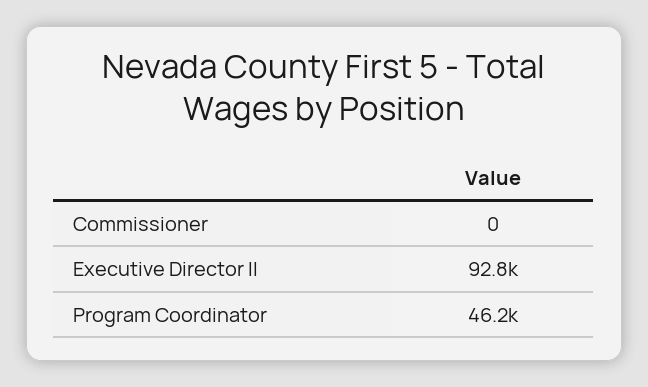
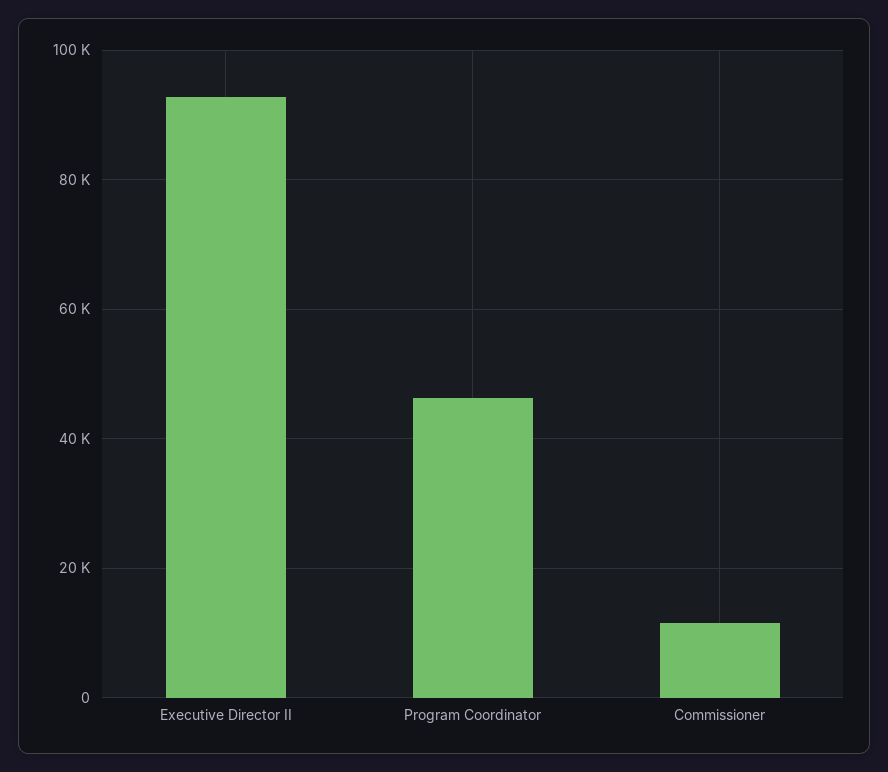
Commissioner: 0 -> 12000

